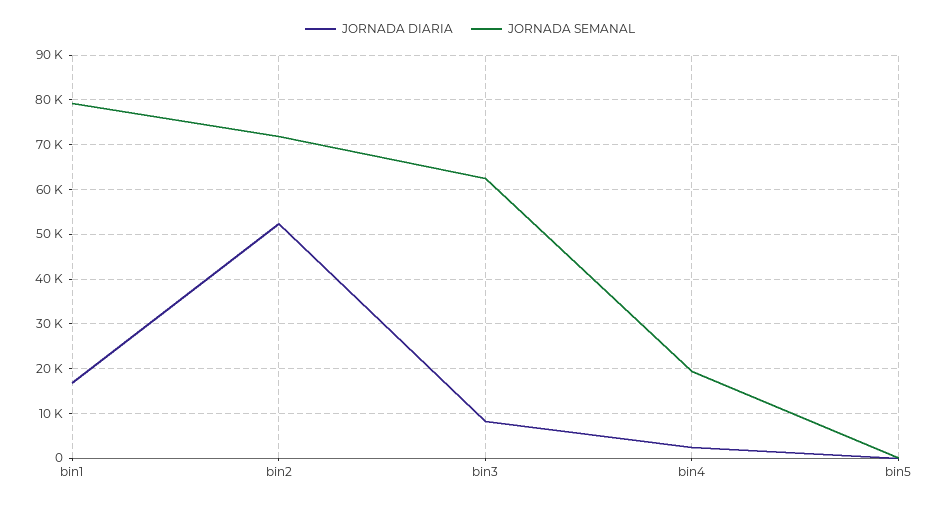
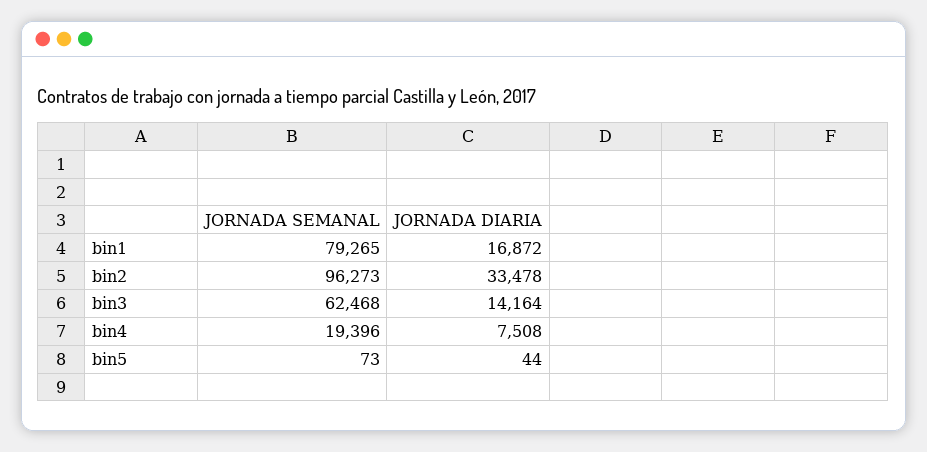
JORNADA DIARIA, bin2: 52000 -> 33478
JORNADA SEMANAL, bin2: 72000 -> 96273
JORNADA DIARIA, bin3: 8000 -> 14164
JORNADA DIARIA, bin4: 2000 -> 7508

